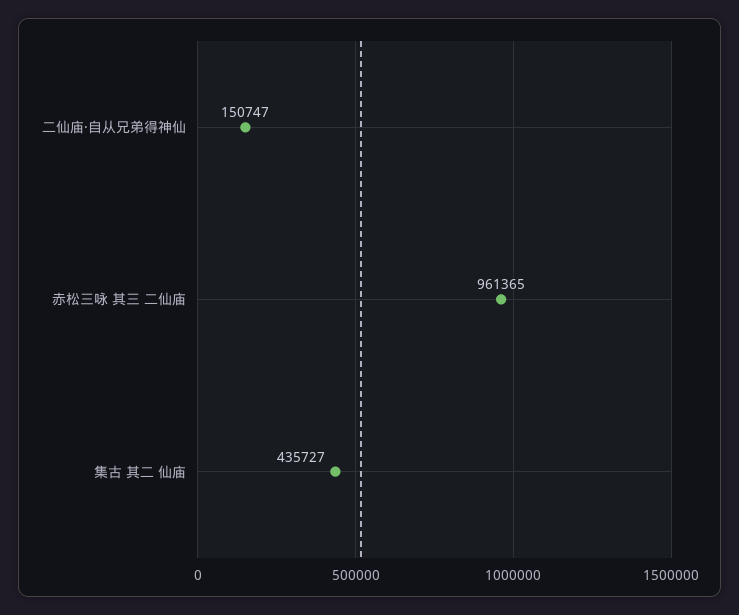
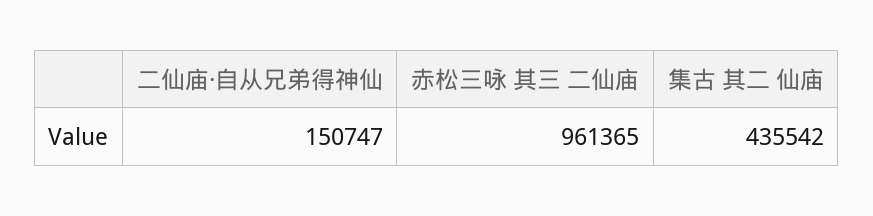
集古 其二 仙庙: 435727 -> 435542

